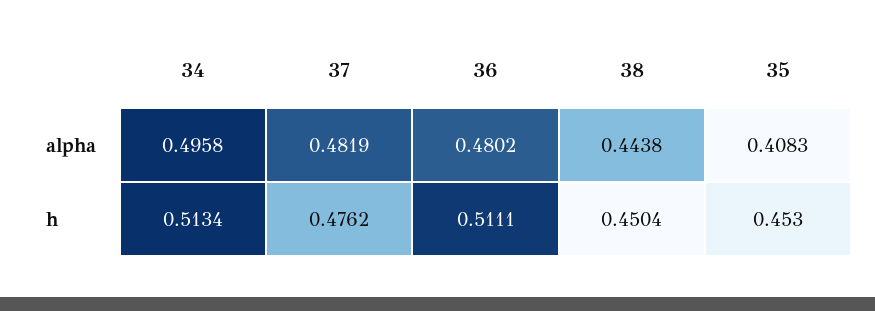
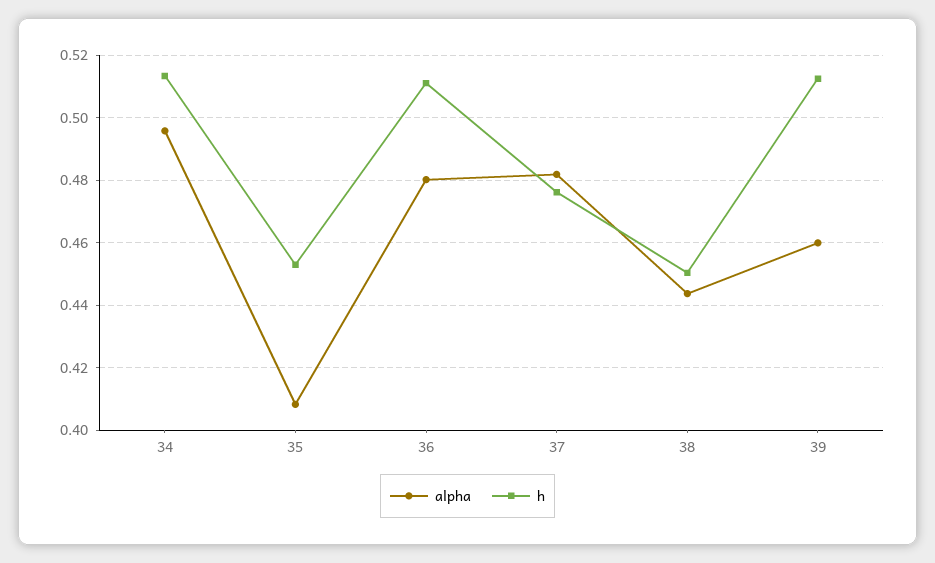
alpha, 39: none -> 0.46
h, 39: none -> 0.512

